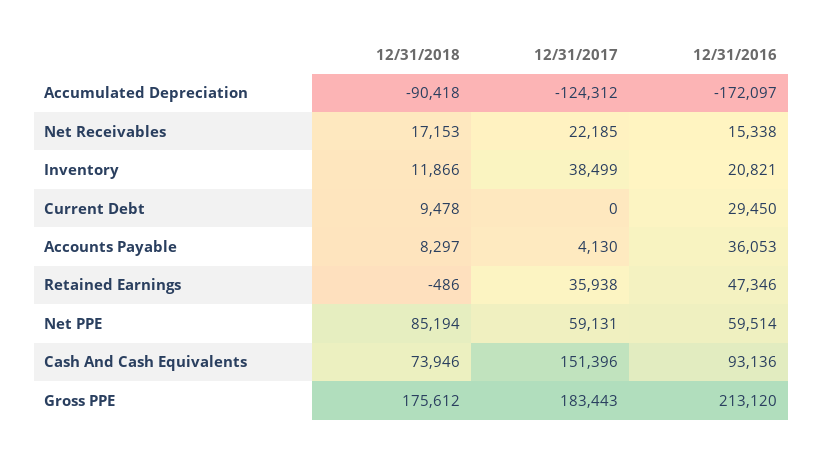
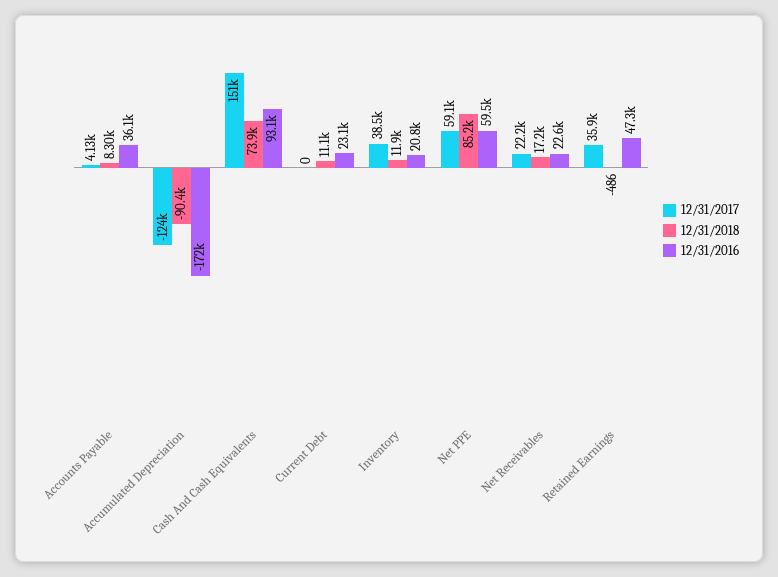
12/31/2016, Net Receivables: 15338 -> 22600
12/31/2018, Current Debt: 9478 -> 11100
12/31/2016, Current Debt: 29450 -> 23100
12/31/2018, Gross PPE: 175612 -> none
12/31/2017, Gross PPE: 183443 -> none
12/31/2016, Gross PPE: 213120 -> none

